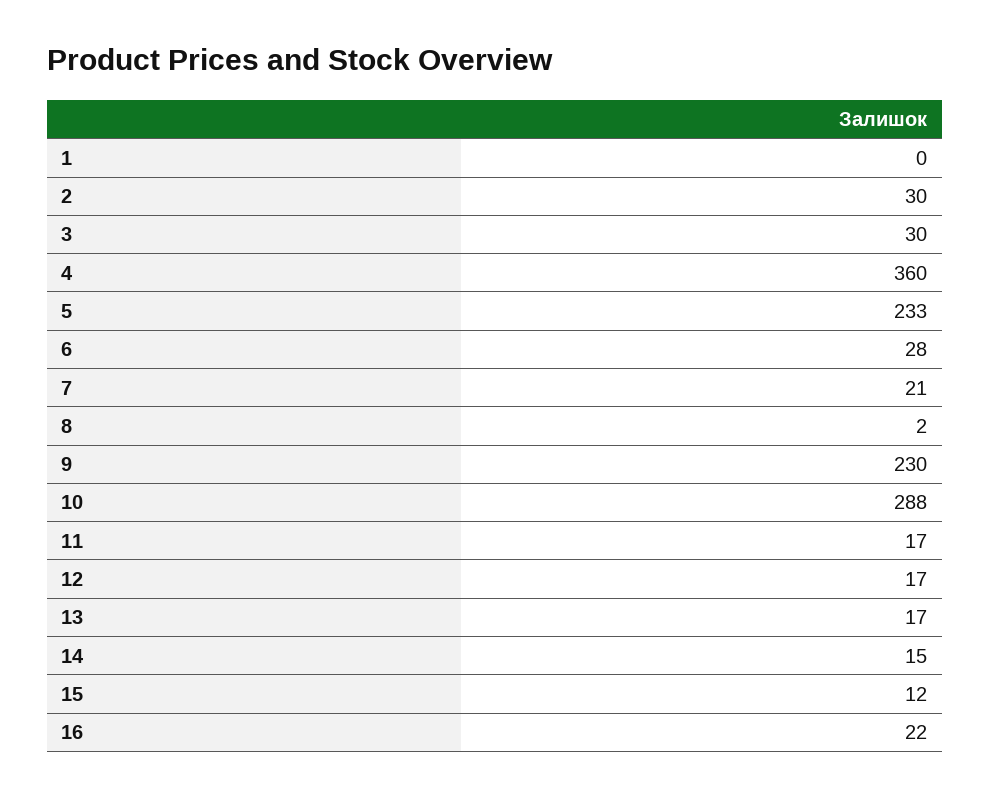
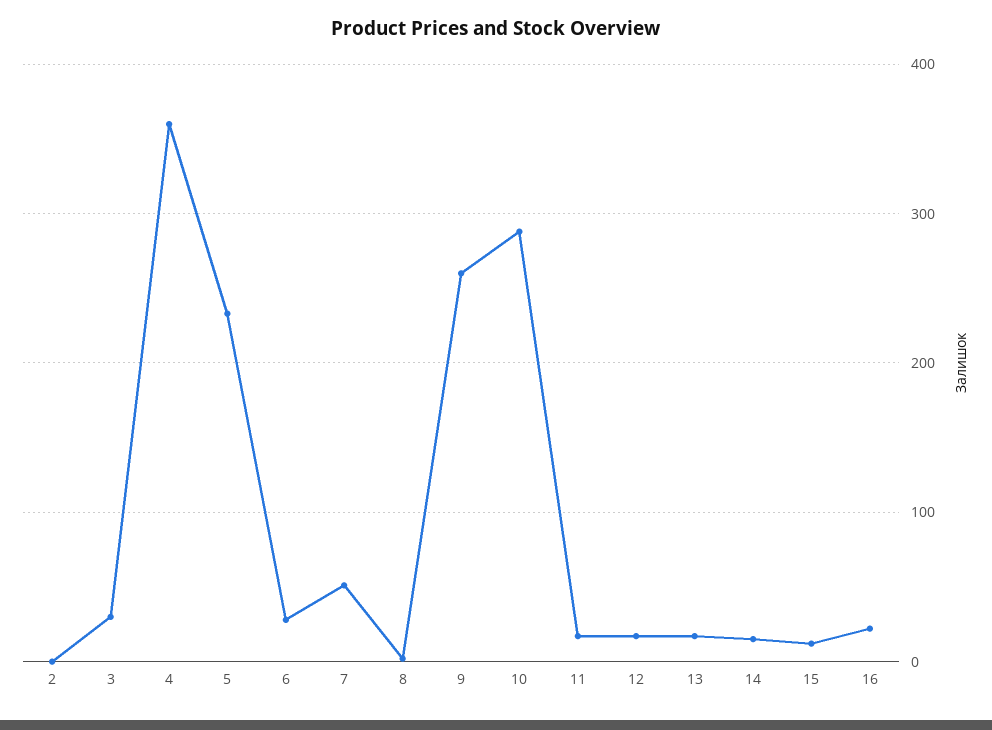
1: 0 -> none
2: 30 -> 0
7: 21 -> 50
9: 230 -> 260

